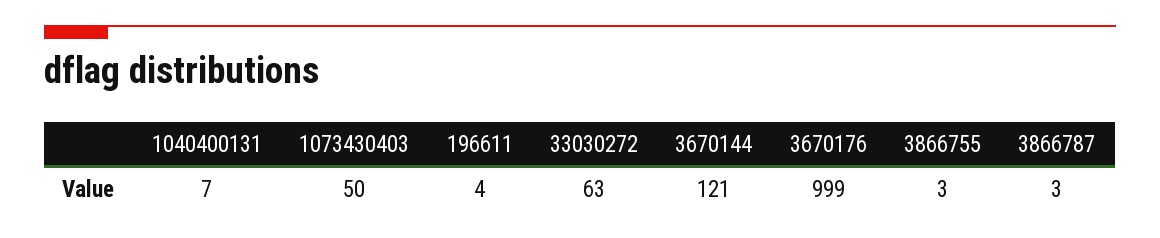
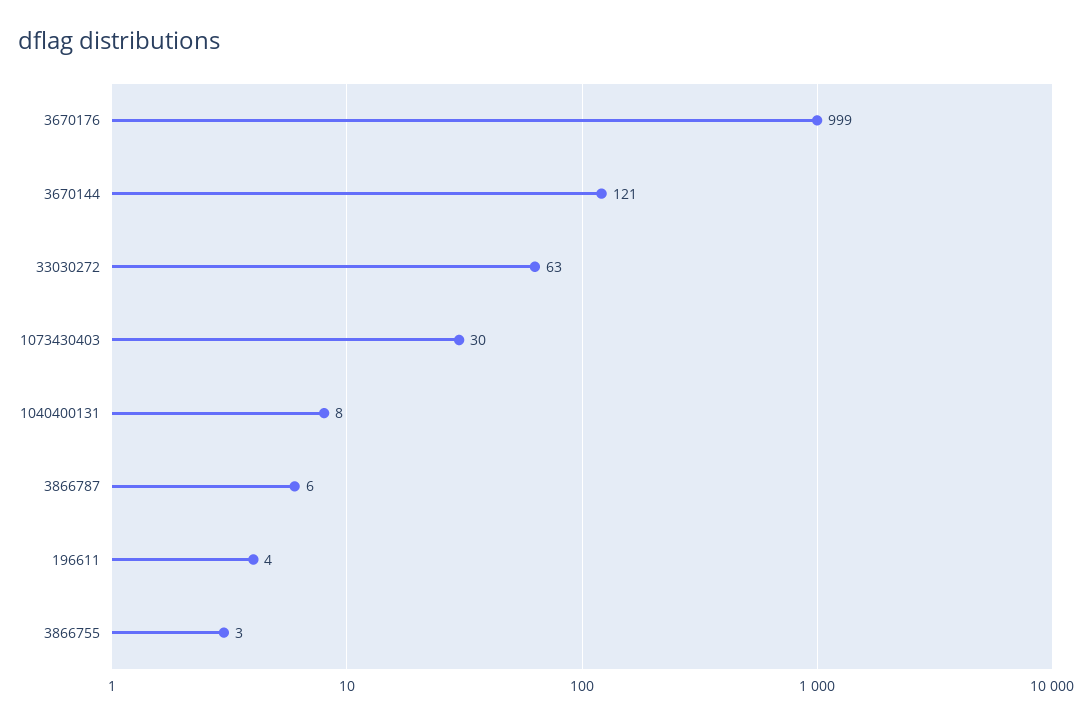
1040400131: 7 -> 8
1073430403: 50 -> 30
3866787: 3 -> 6

